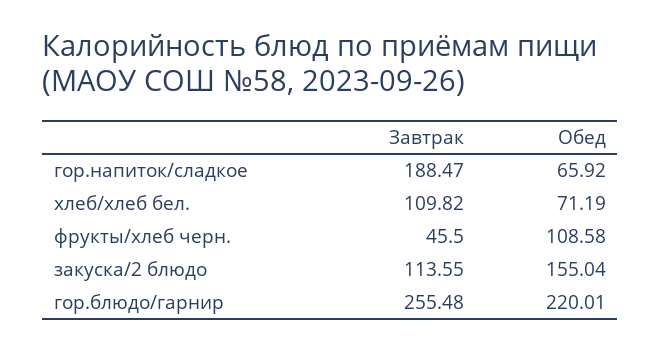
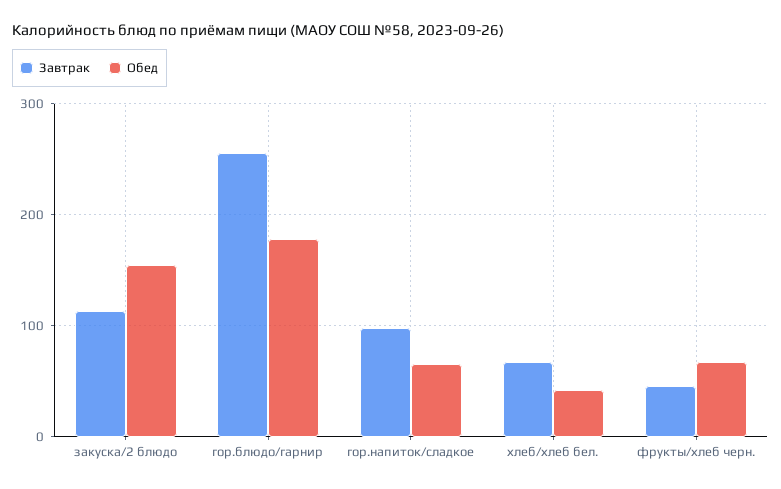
Завтрак, гор.напиток/сладкое: 188.47 -> 100
Завтрак, хлеб/хлеб бел.: 109.82 -> 70
Обед, хлеб/хлеб бел.: 71.19 -> 40
Обед, фрукты/хлеб черн.: 108.58 -> 70
Обед, гор.блюдо/гарнир: 220.01 -> 180

